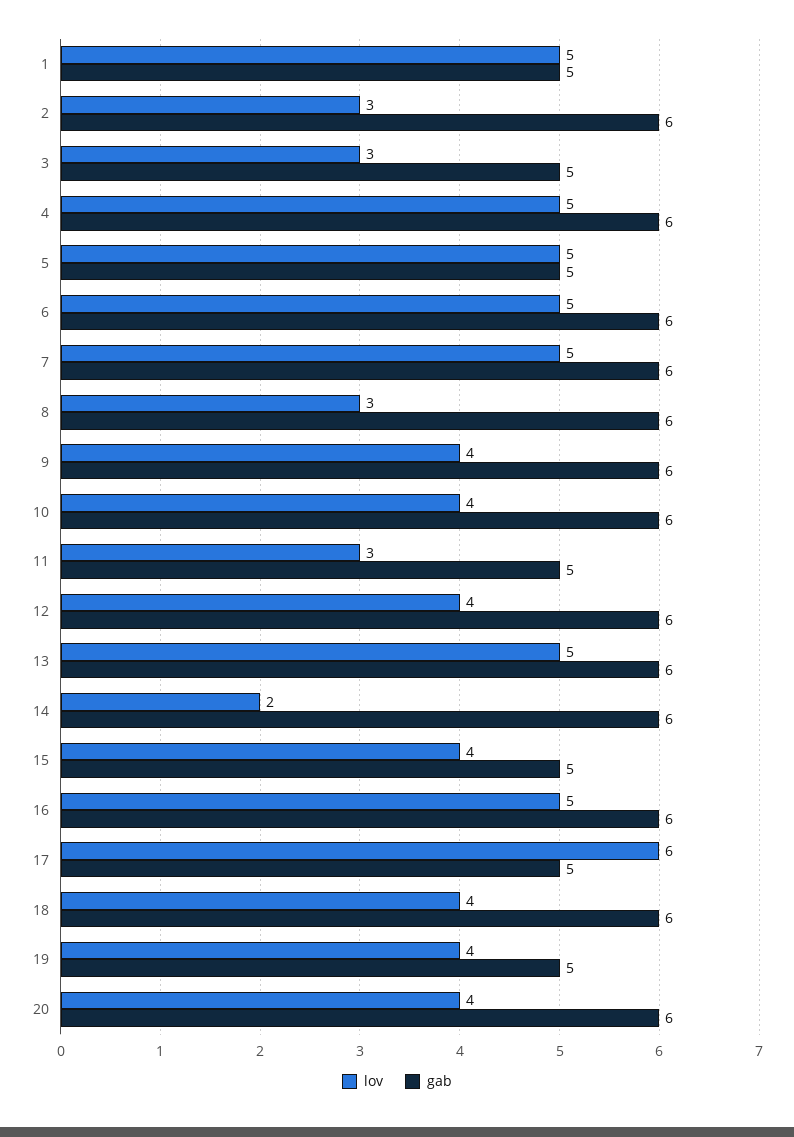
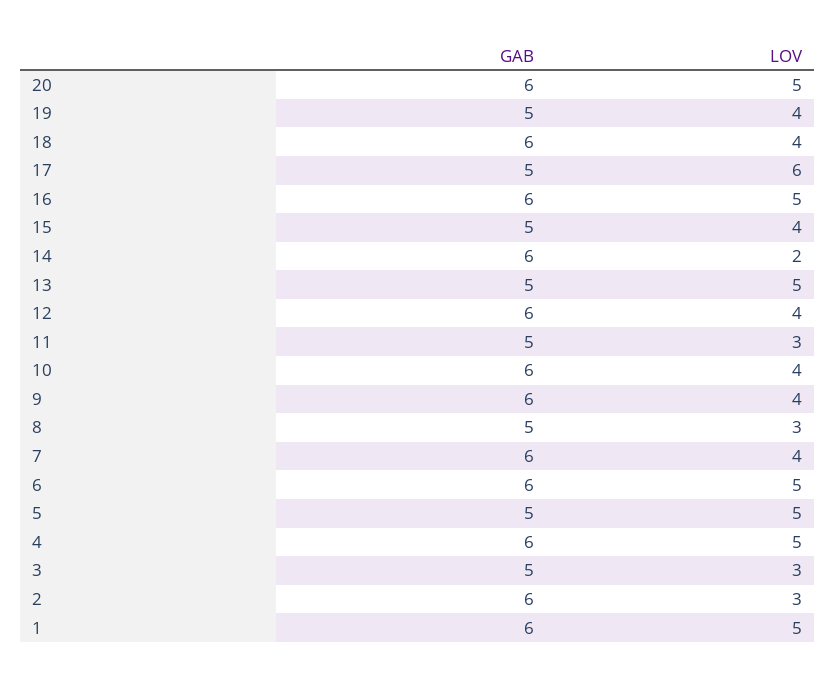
gab, 1: 5 -> 6
lov, 7: 5 -> 4
gab, 8: 6 -> 5
gab, 13: 6 -> 5
lov, 20: 4 -> 5

